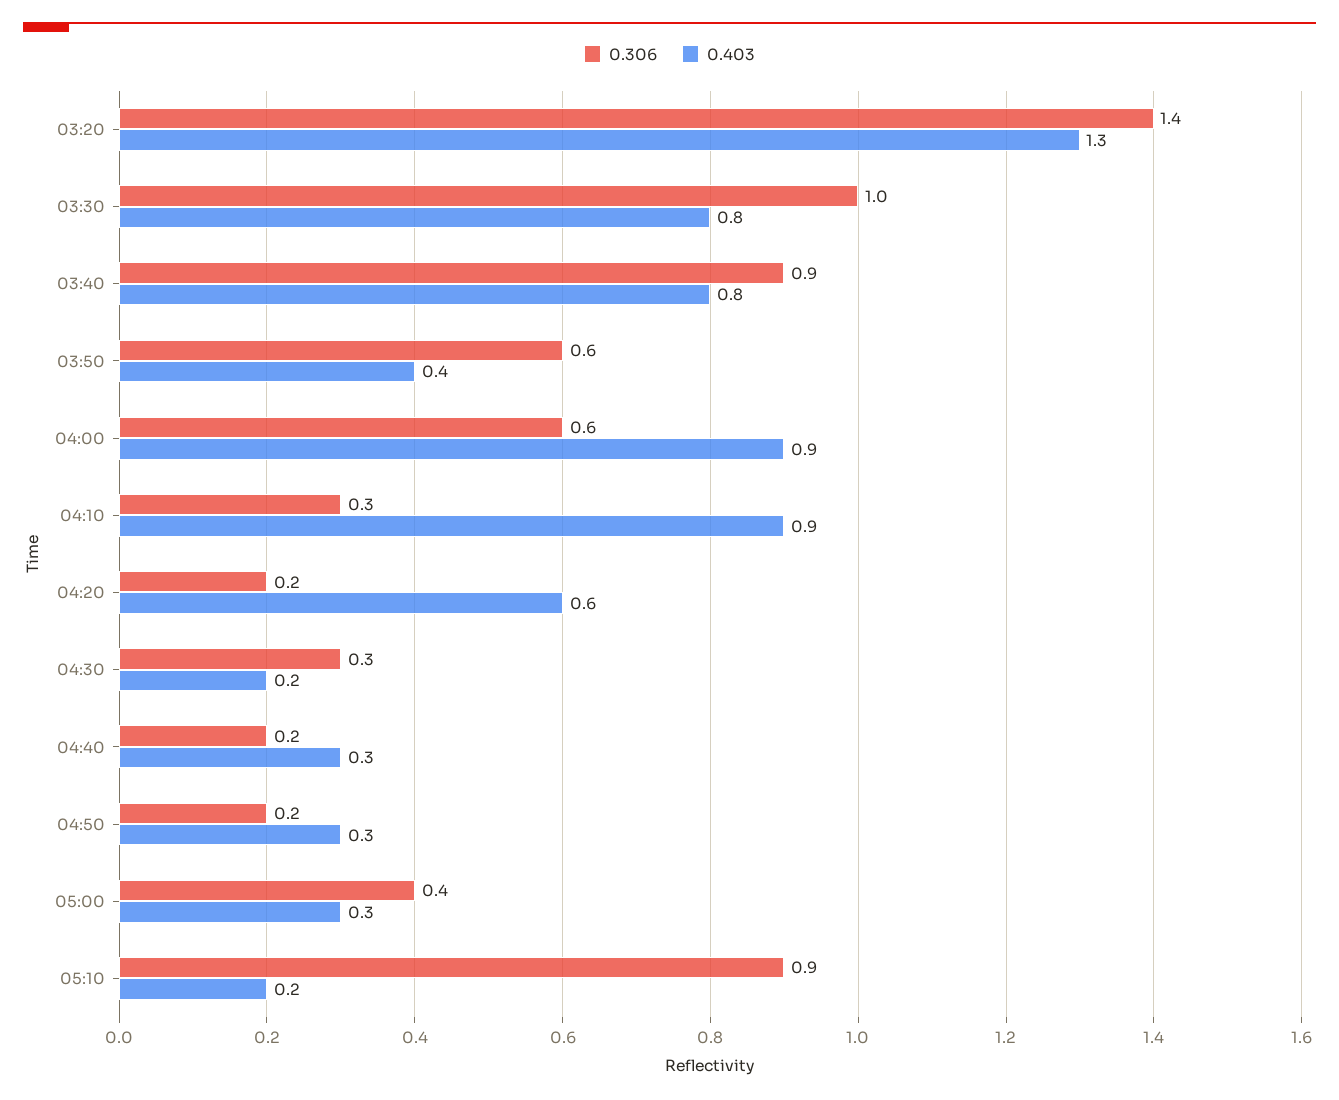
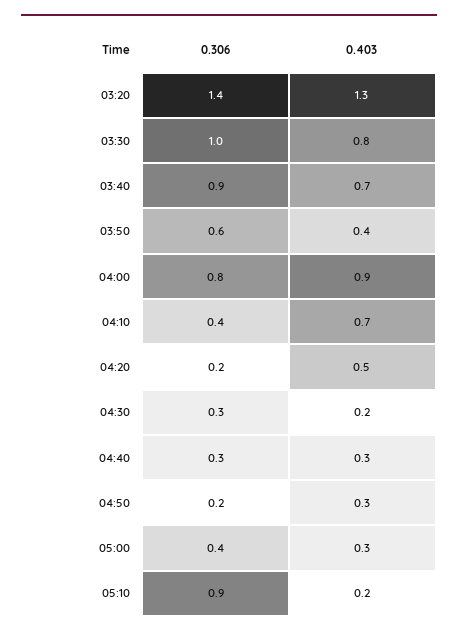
0.403, 03:40: 0.8 -> 0.7
0.306, 04:00: 0.6 -> 0.8
0.306, 04:10: 0.3 -> 0.4
0.403, 04:10: 0.9 -> 0.7
0.403, 04:20: 0.6 -> 0.5
0.306, 04:40: 0.2 -> 0.3

